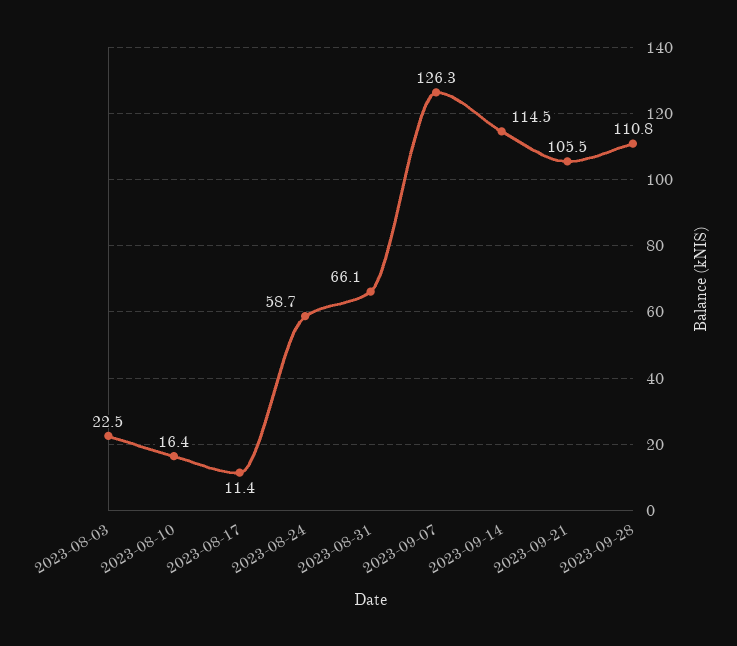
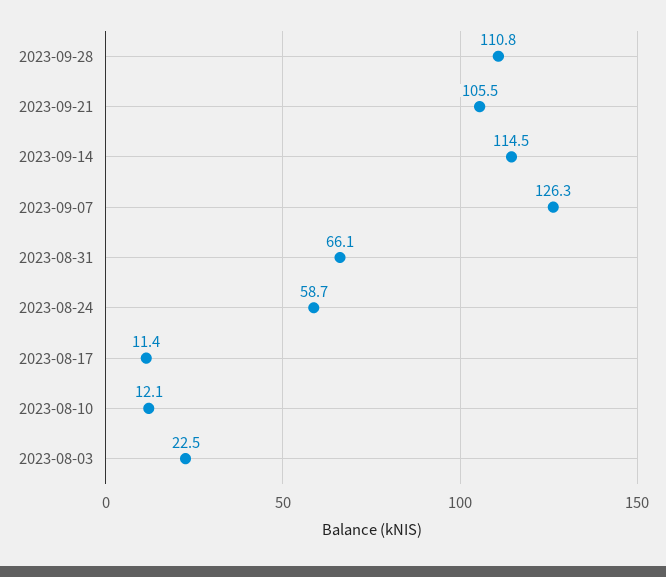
2023-08-10: 16.4 -> 12.1

